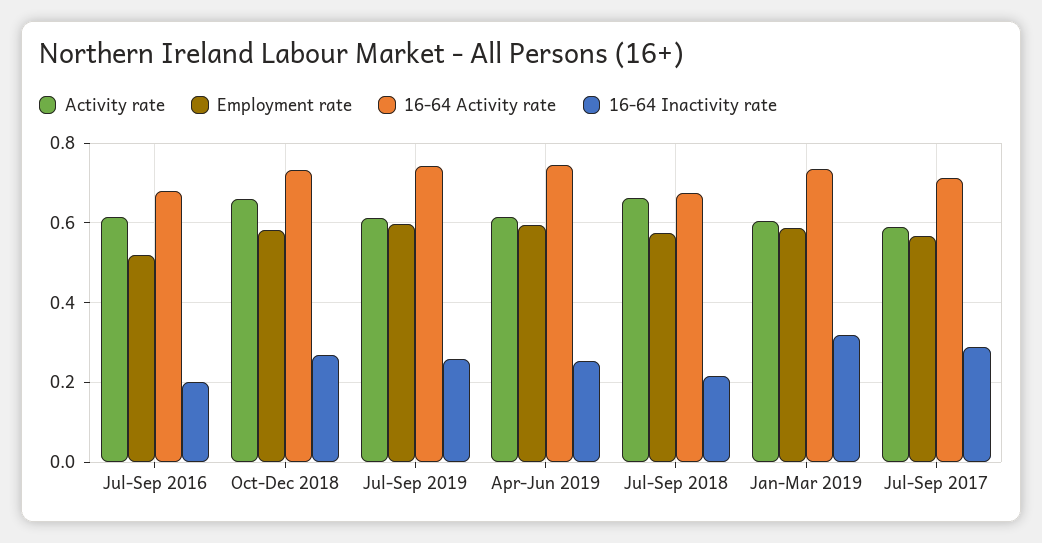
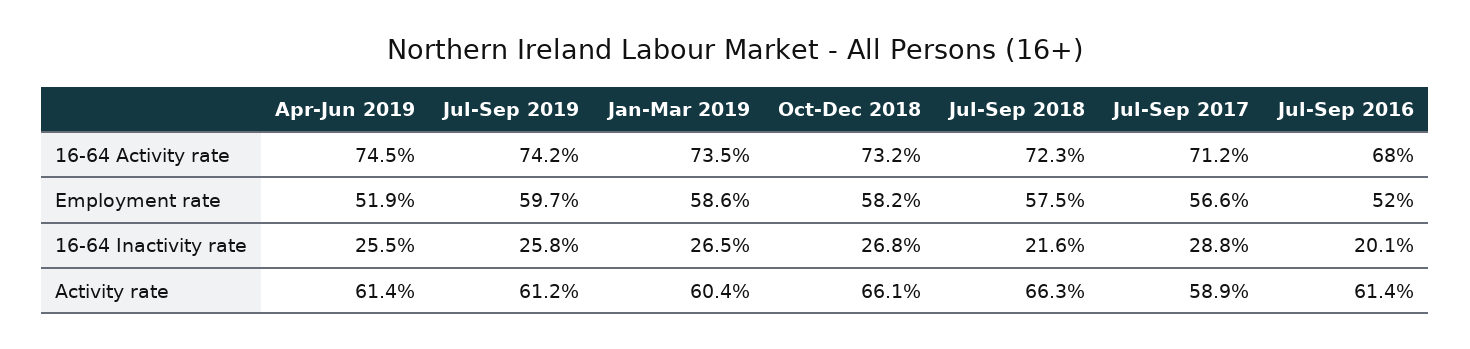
Employment rate, Apr-Jun 2019: 0.6 -> 0.519
16-64 Activity rate, Jul-Sep 2018: 0.68 -> 0.723
16-64 Inactivity rate, Jan-Mar 2019: 0.32 -> 0.265

